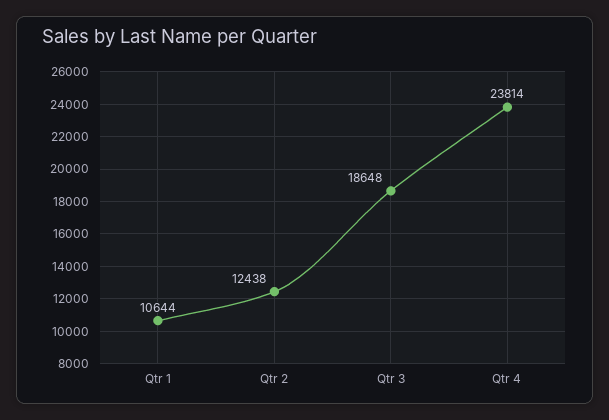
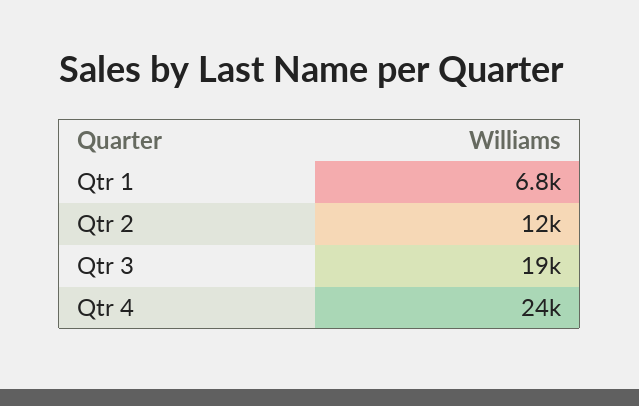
Qtr 1: 10644 -> 6800

